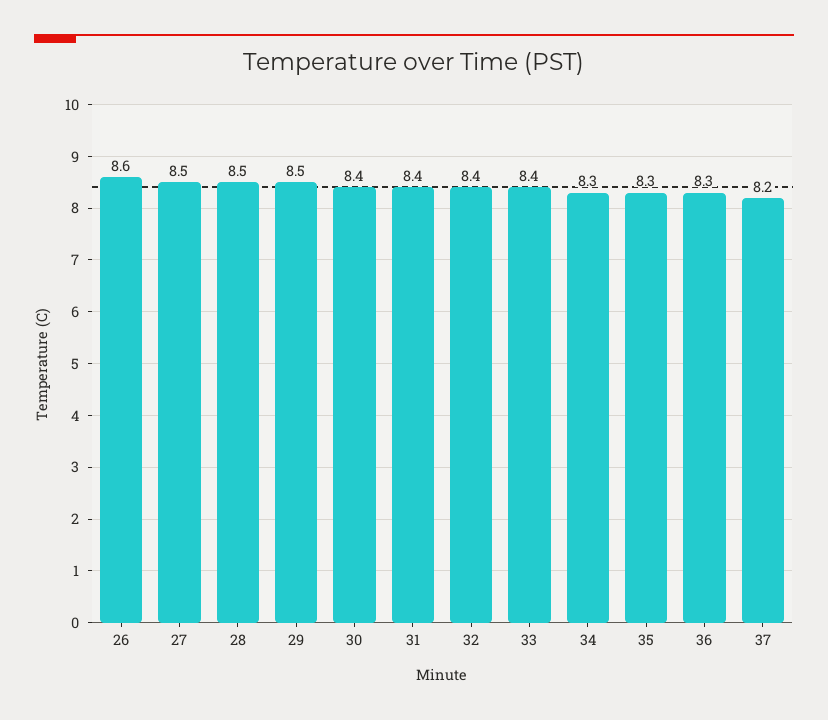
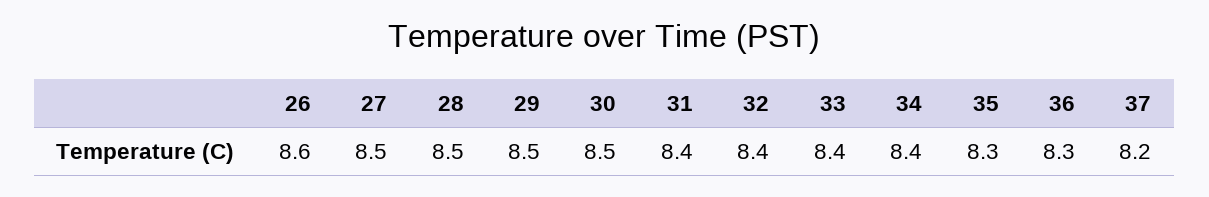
30: 8.4 -> 8.5
34: 8.3 -> 8.4

